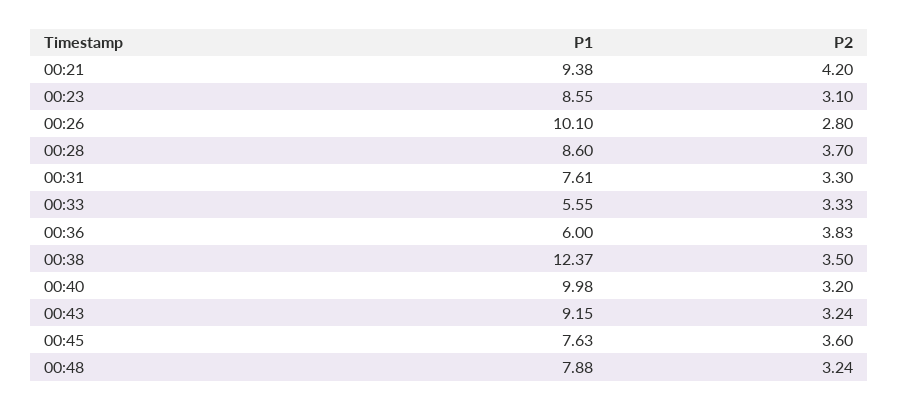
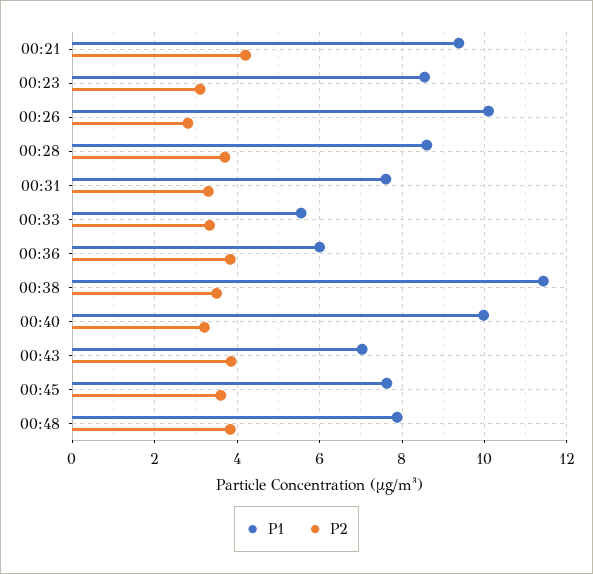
P1, 00:38: 12.37 -> 11.4
P1, 00:43: 9.15 -> 7
P2, 00:43: 3.24 -> 3.8
P2, 00:48: 3.24 -> 3.8

